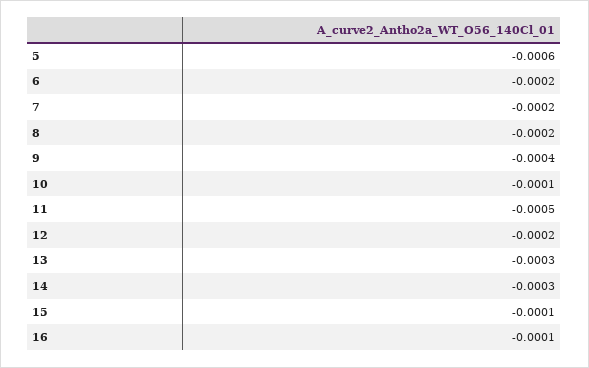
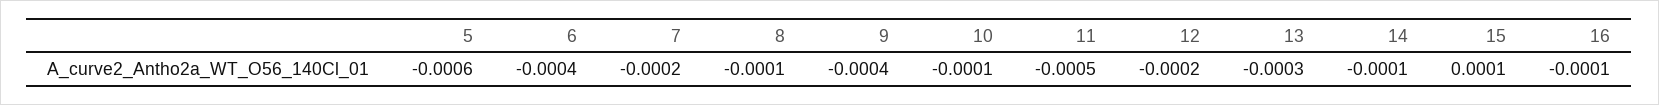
6: -0.0002 -> -0.0004
8: -0.0002 -> -0.0001
14: -0.0003 -> -0.0001
15: -0.0001 -> 0.0001

